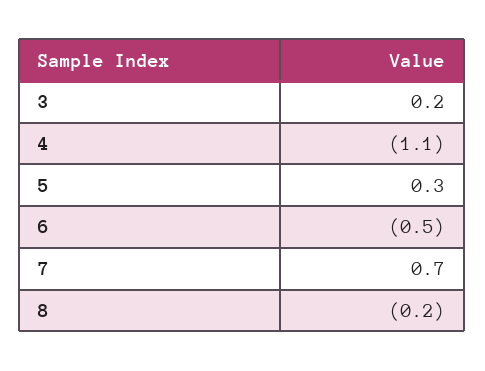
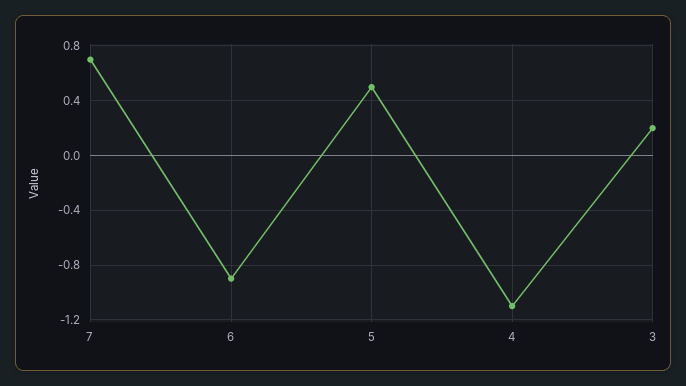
5: 0.3 -> 0.5
6: -0.5 -> -0.9
8: -0.2 -> none

